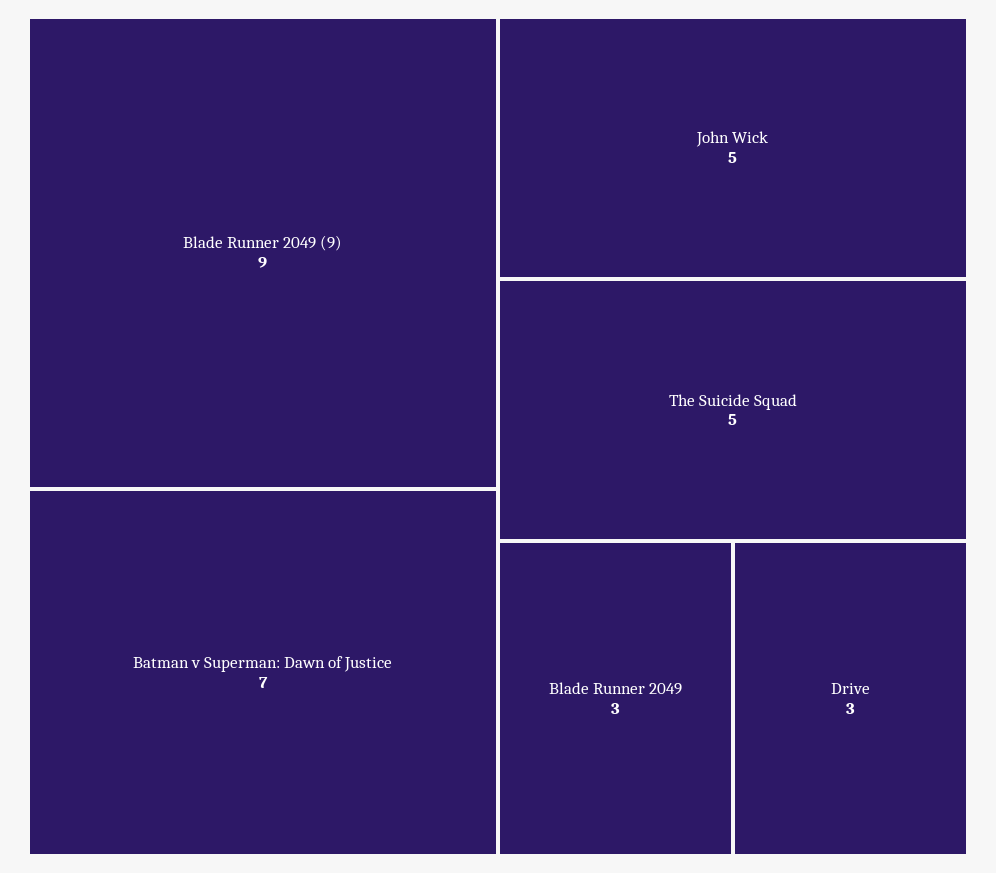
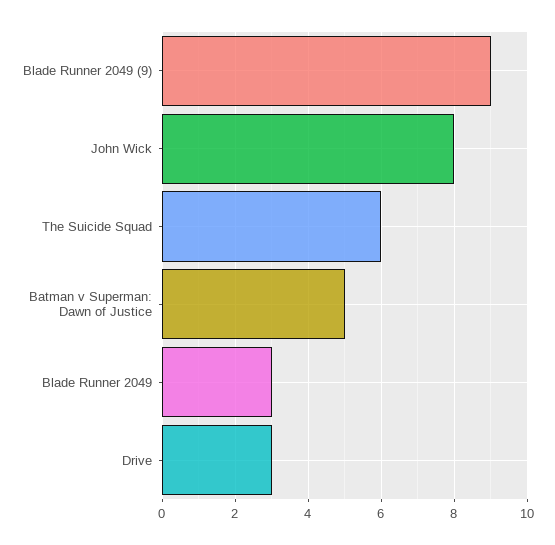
Batman v Superman: Dawn of Justice: 7 -> 5
John Wick: 5 -> 8
The Suicide Squad: 5 -> 6

